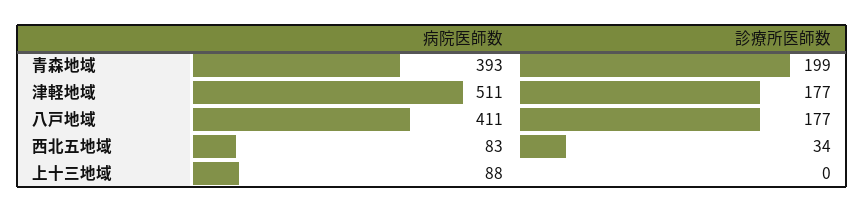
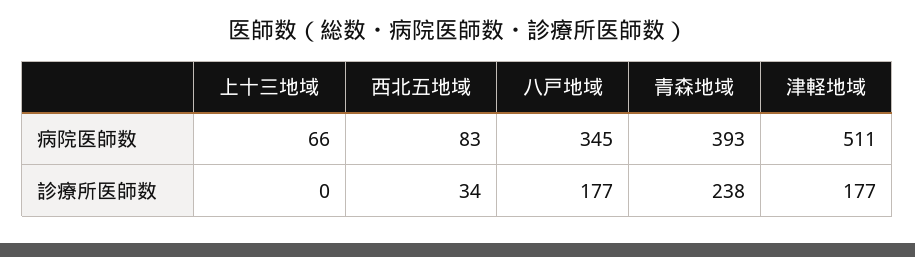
診療所医師数, 青森地域: 199 -> 238
病院医師数, 八戸地域: 411 -> 345
病院医師数, 上十三地域: 88 -> 66

